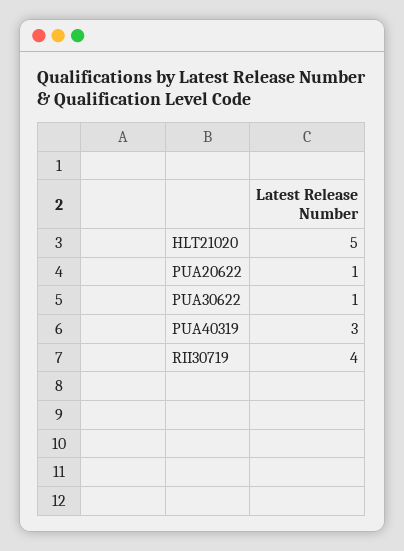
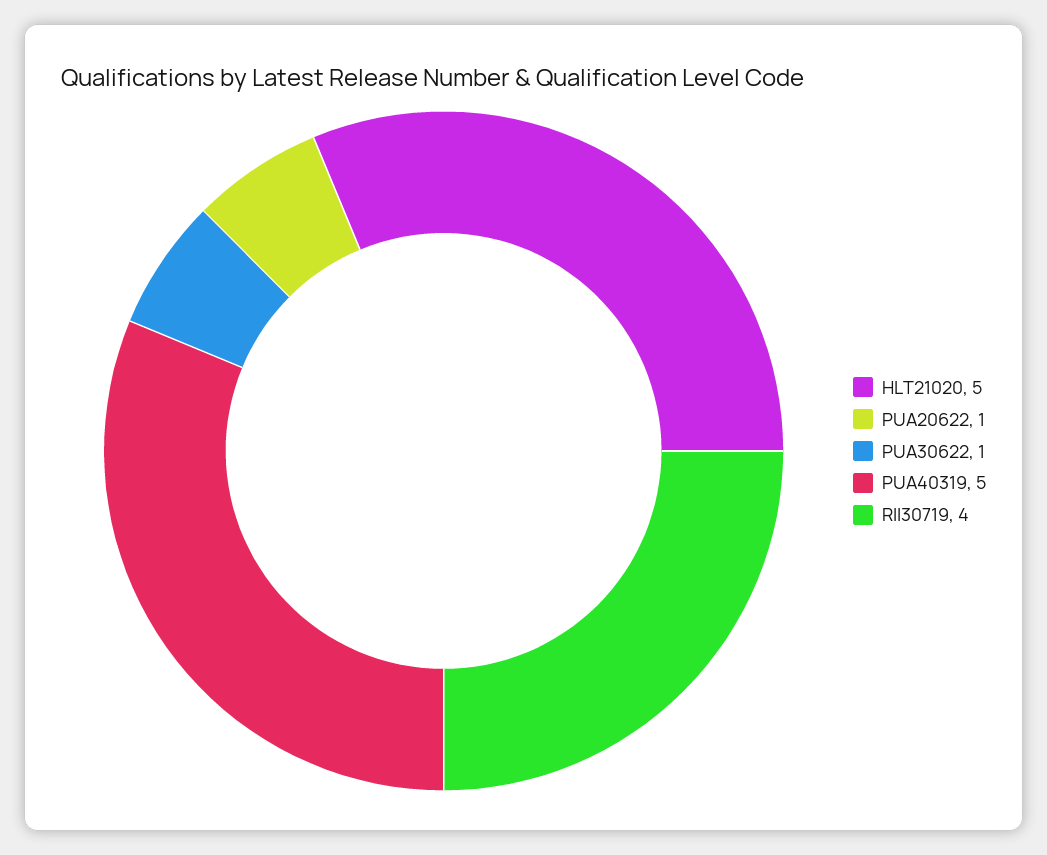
PUA40319: 3 -> 5

